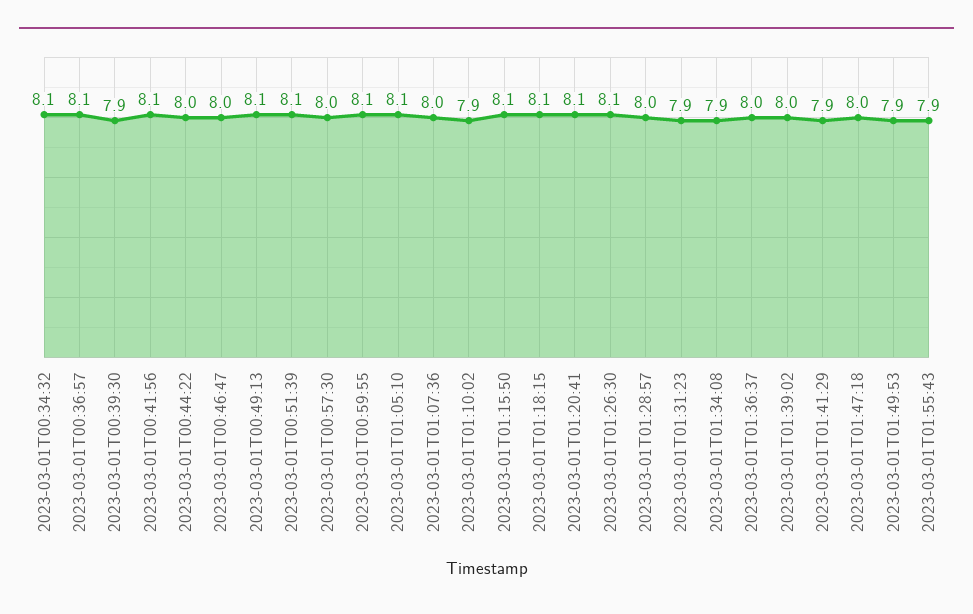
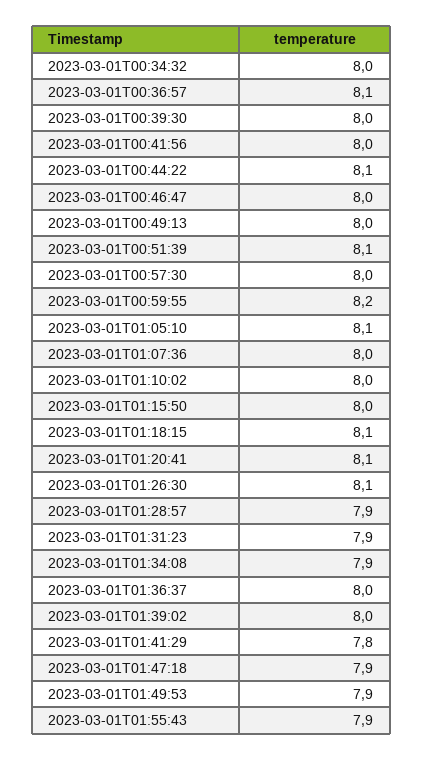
2023-03-01T00:34:32: 8.1 -> 8
2023-03-01T00:39:30: 7.9 -> 8
2023-03-01T00:41:56: 8.1 -> 8
2023-03-01T00:44:22: 8 -> 8.1
2023-03-01T00:49:13: 8.1 -> 8
2023-03-01T00:59:55: 8.1 -> 8.2
2023-03-01T01:10:02: 7.9 -> 8
2023-03-01T01:15:50: 8.1 -> 8
2023-03-01T01:28:57: 8 -> 7.9
2023-03-01T01:41:29: 7.9 -> 7.8
2023-03-01T01:47:18: 8 -> 7.9

